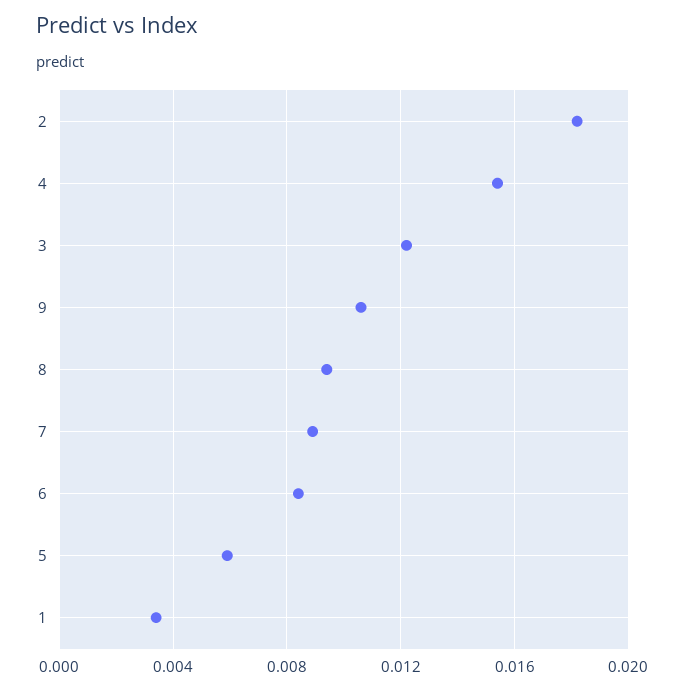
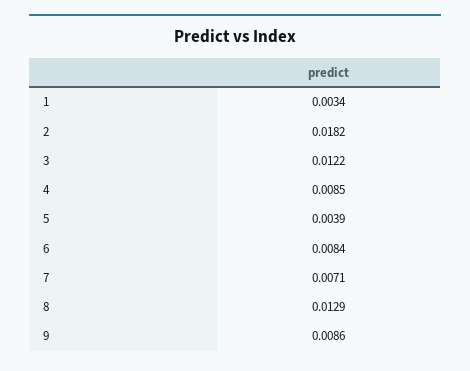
4: 0.0155 -> 0.0085
9: 0.0105 -> 0.0086
8: 0.0095 -> 0.0129
7: 0.009 -> 0.0071
5: 0.006 -> 0.0039

